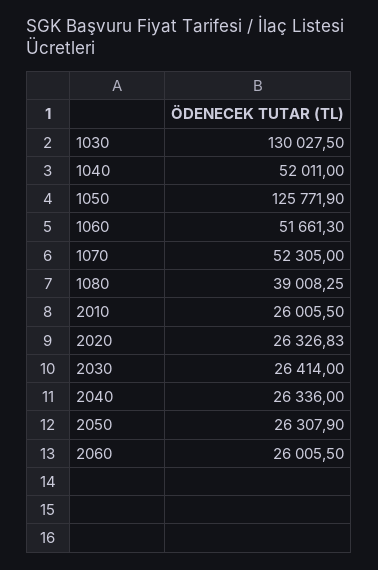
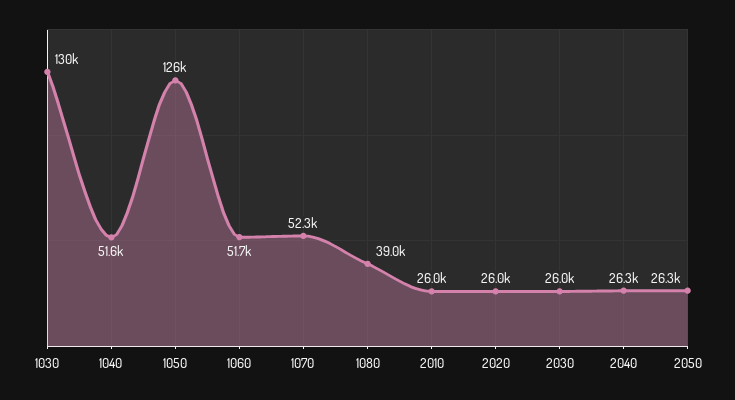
1040: 52011 -> 51600
2020: 26326.83 -> 26000
2030: 26414 -> 26000
2060: 26005.5 -> none

